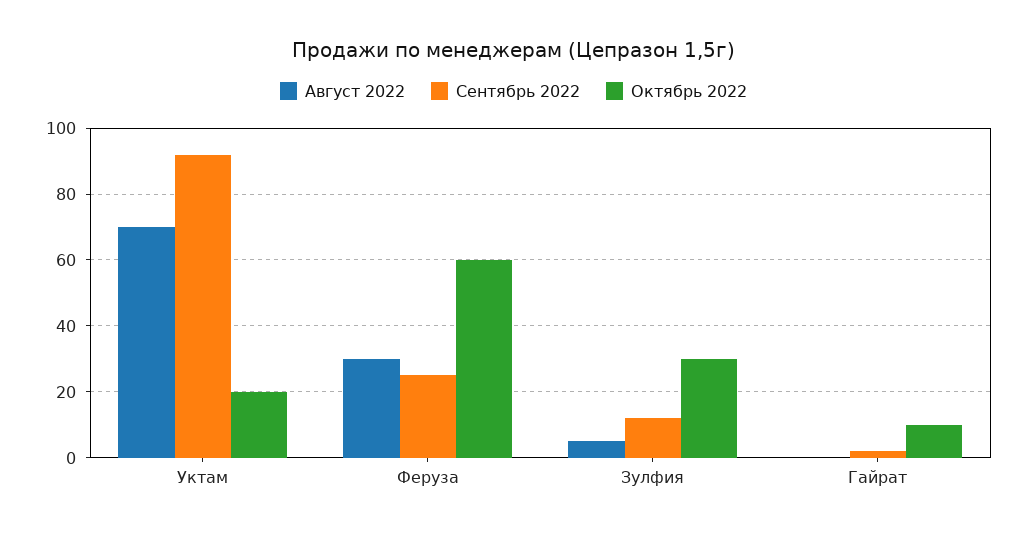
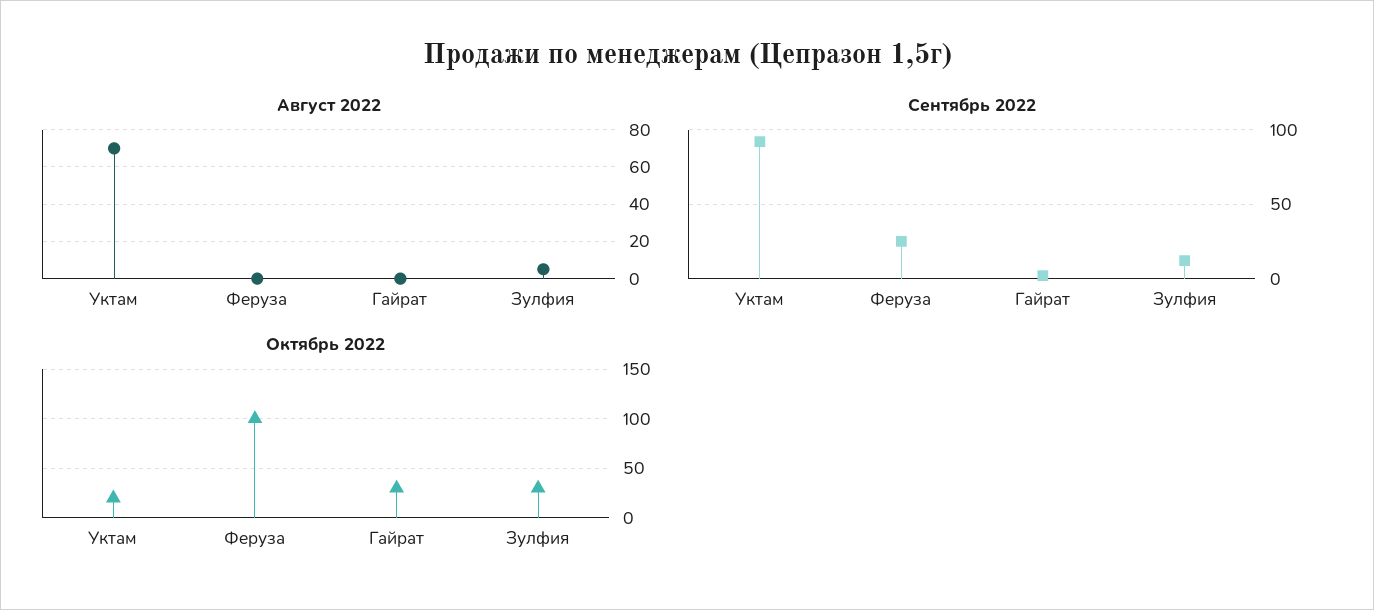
Август 2022, Феруза: 30 -> 0
Октябрь 2022, Феруза: 60 -> 100
Октябрь 2022, Гайрат: 10 -> 30

